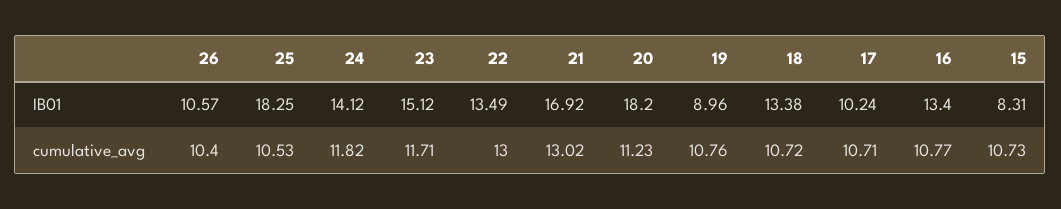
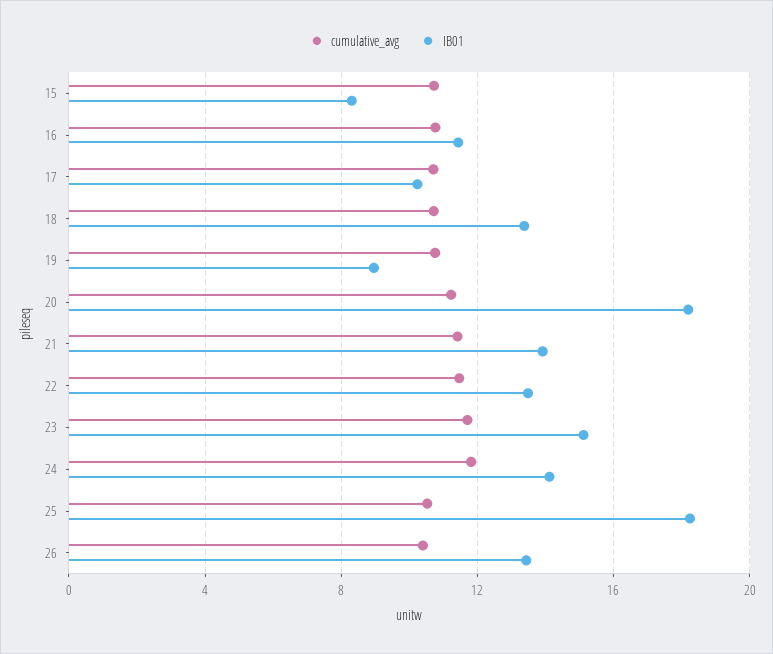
IB01, 26: 10.57 -> 13.5
IB01, 21: 16.92 -> 14
IB01, 16: 13.4 -> 11.5
cumulative_avg, 22: 13 -> 11.5
cumulative_avg, 21: 13.02 -> 11.5

